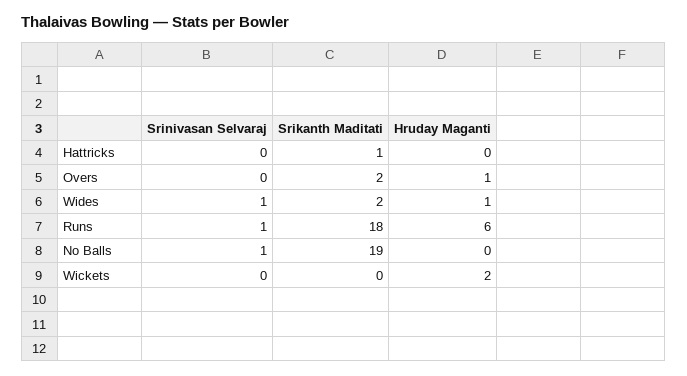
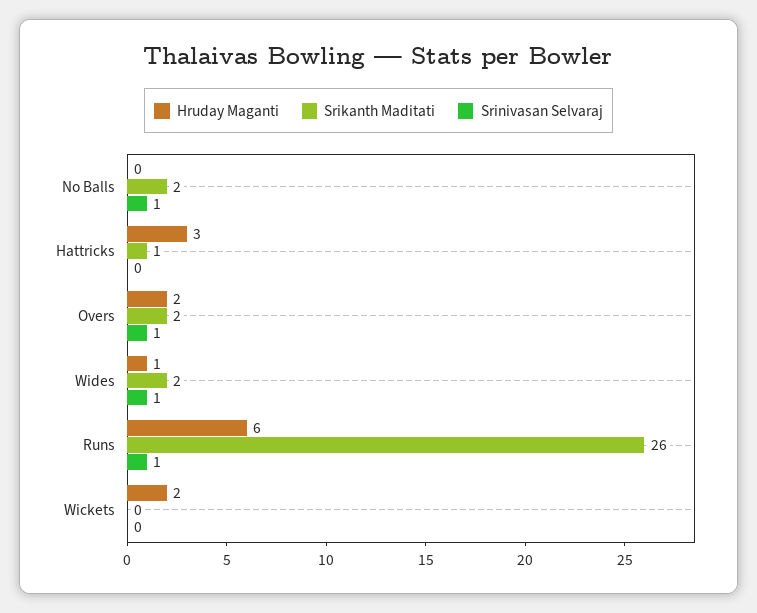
Hruday Maganti, Hattricks: 0 -> 3
Srinivasan Selvaraj, Overs: 0 -> 1
Hruday Maganti, Overs: 1 -> 2
Srikanth Maditati, Runs: 18 -> 26
Srikanth Maditati, No Balls: 19 -> 2

